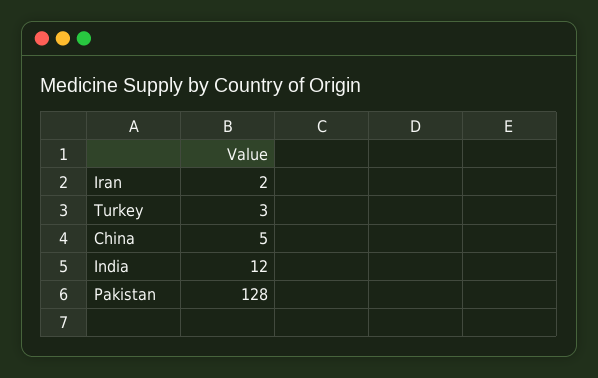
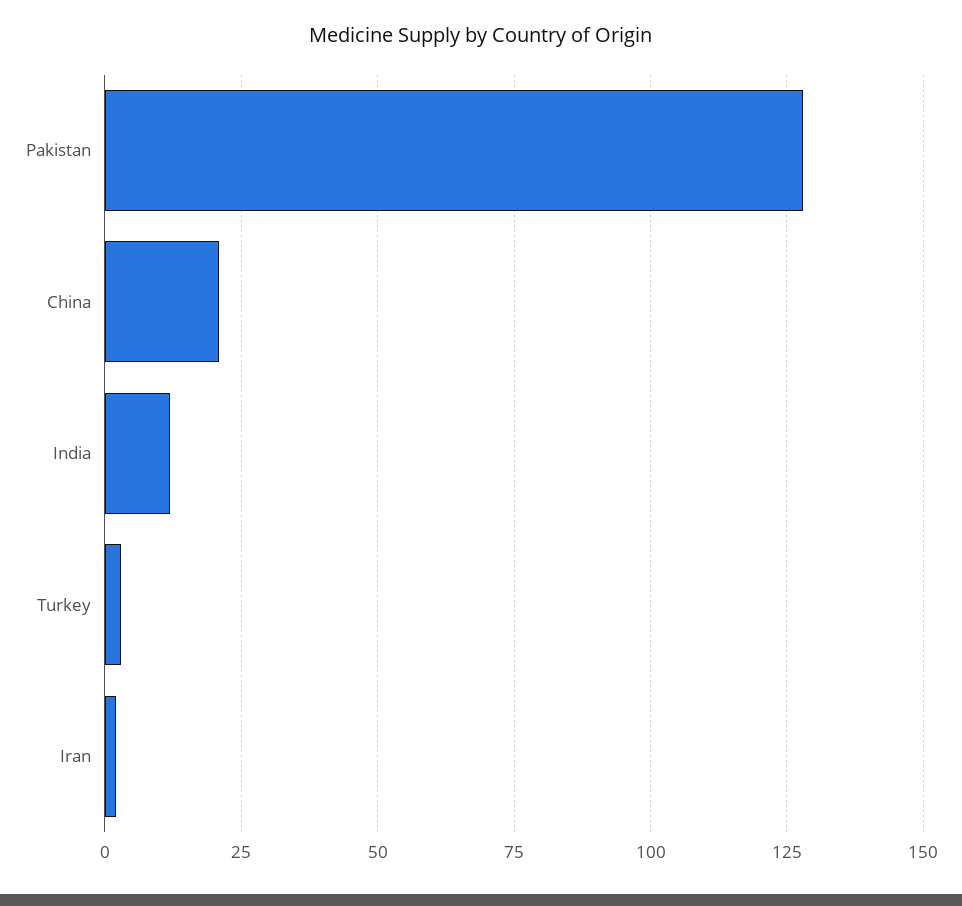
China: 5 -> 20

